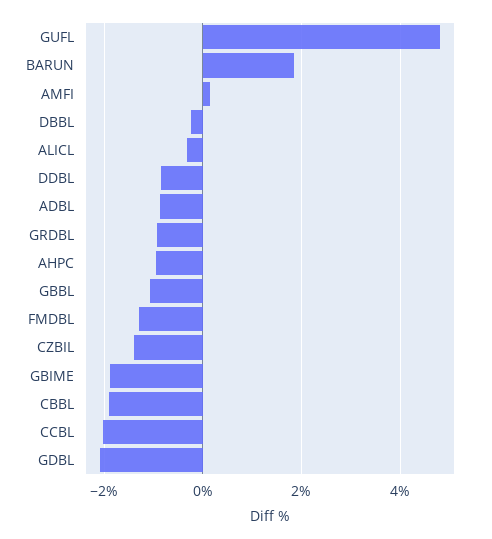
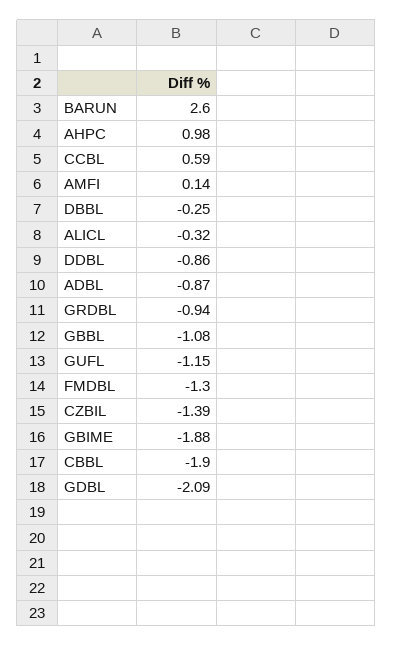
GUFL: 4.8 -> -1.15
BARUN: 1.8 -> 2.6
AHPC: -1 -> 0.98
CCBL: -2 -> 0.59

